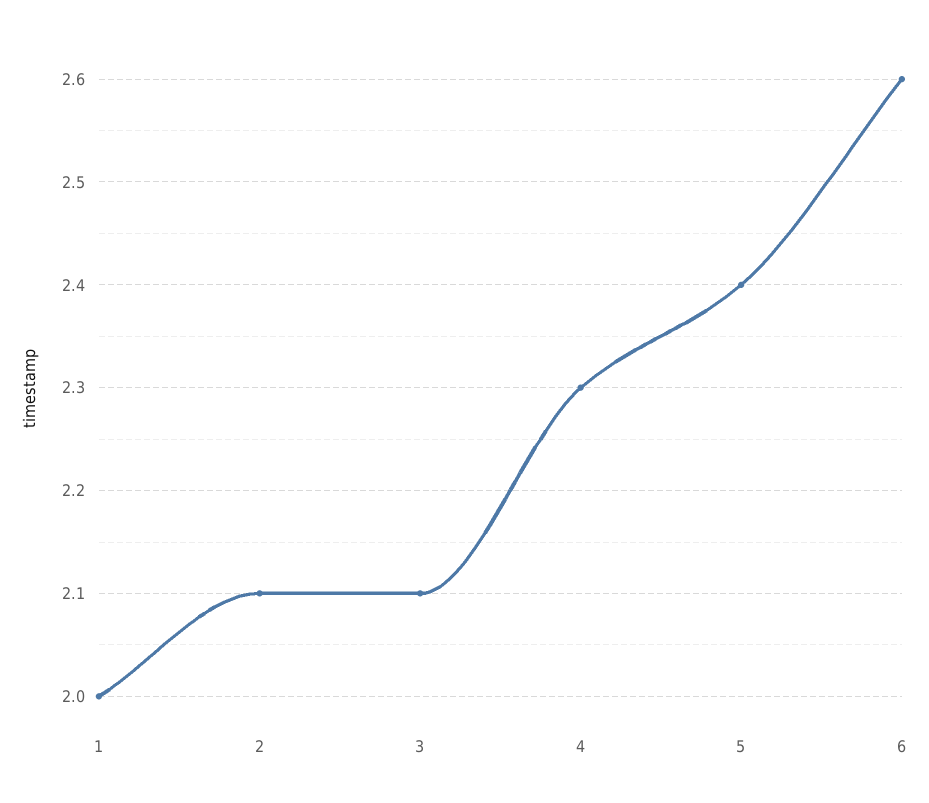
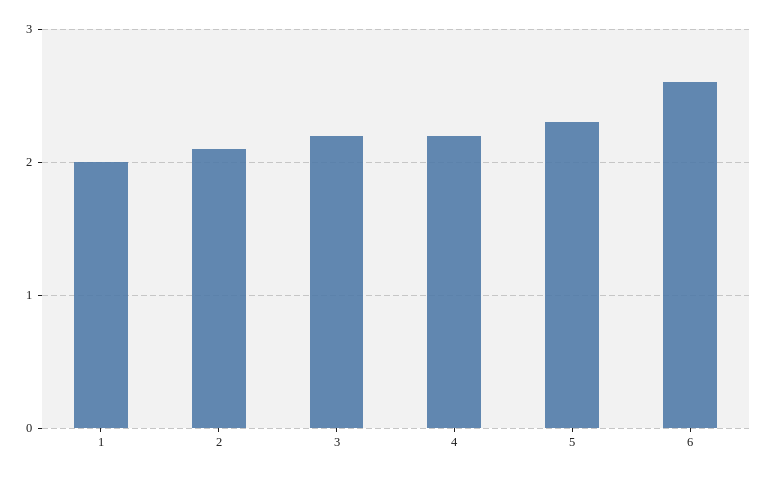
3: 2.1 -> 2.2
4: 2.3 -> 2.2
5: 2.4 -> 2.3

